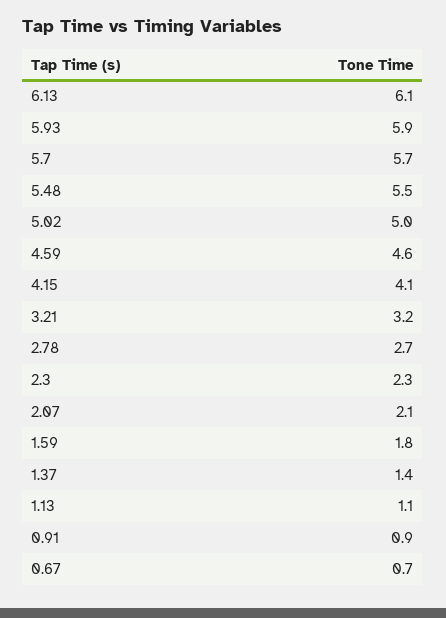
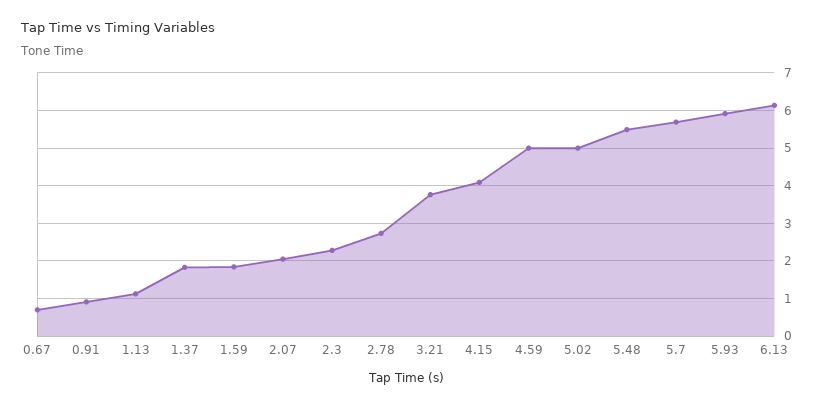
4.59: 4.6 -> 5
3.21: 3.2 -> 3.8
1.37: 1.4 -> 1.8

